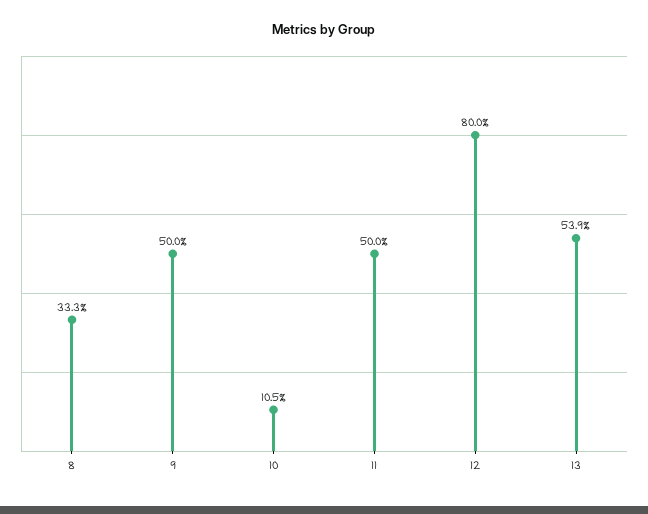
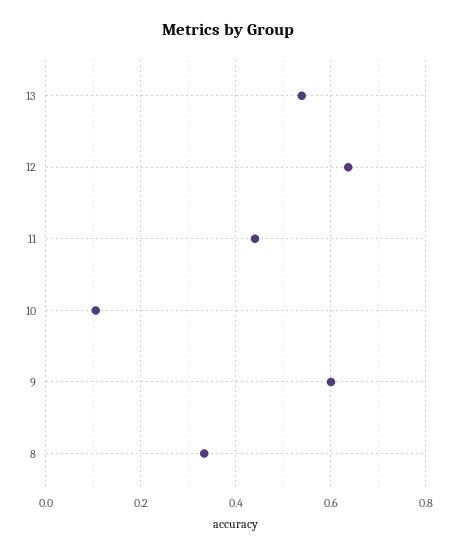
9: 0.5 -> 0.6
11: 0.5 -> 0.44
12: 0.8 -> 0.64

